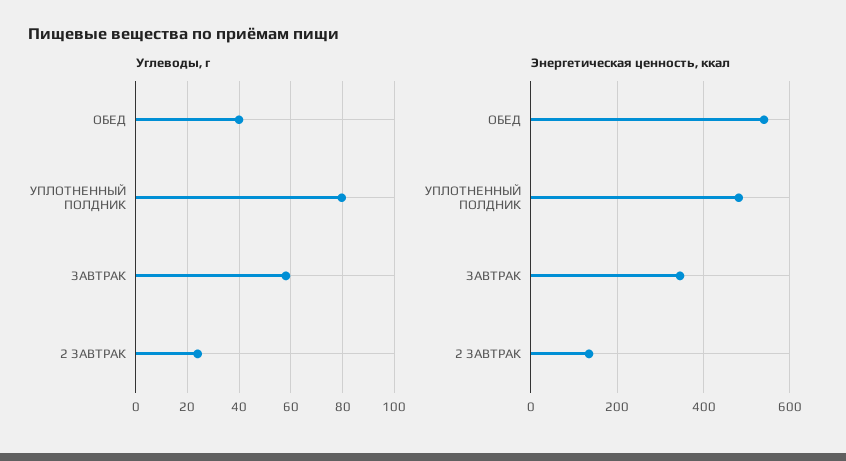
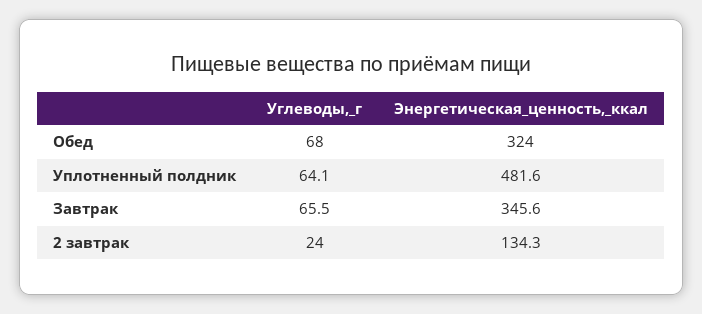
Углеводы, г, ОБЕД: 40 -> 68
Углеводы, г, УПЛОТНЕННЫЙ ПОЛДНИК: 80 -> 64.1
Углеводы, г, ЗАВТРАК: 57.5 -> 65.5
Энергетическая ценность, ккал, ОБЕД: 540 -> 324

